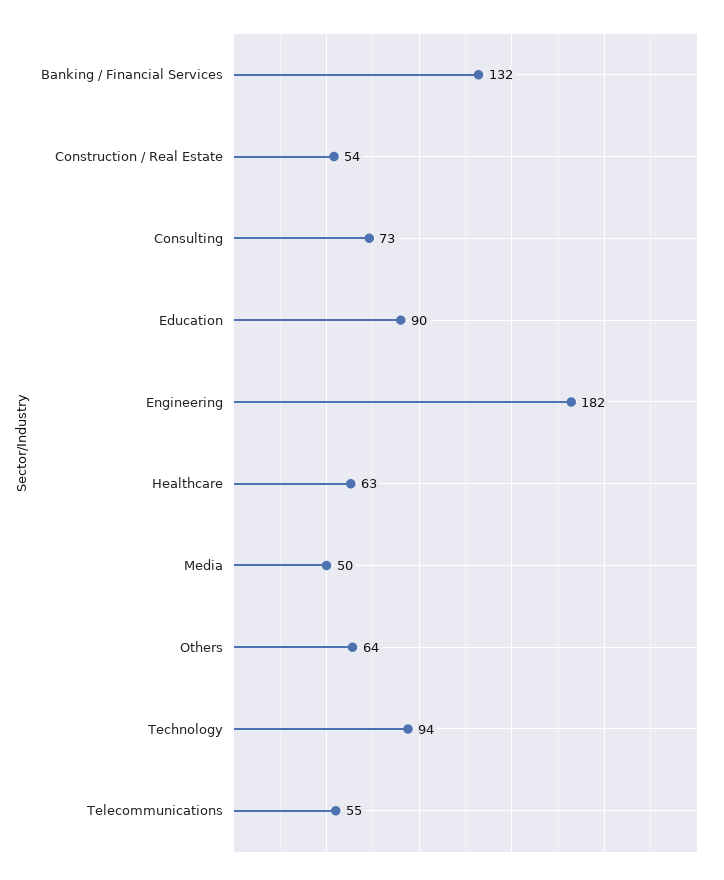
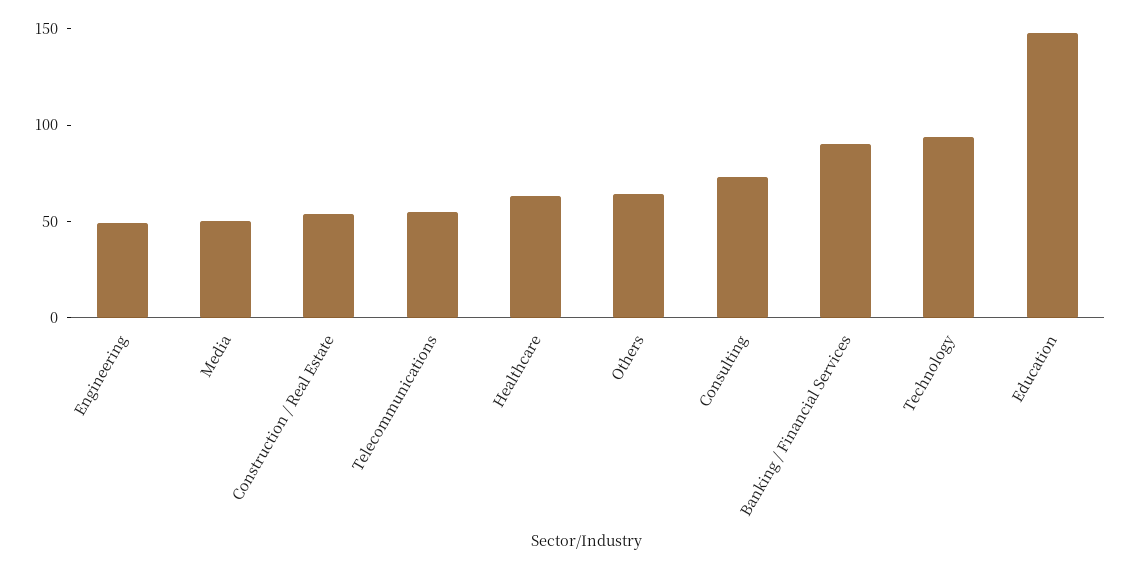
Banking / Financial Services: 132 -> 90
Education: 90 -> 150
Engineering: 182 -> 50

